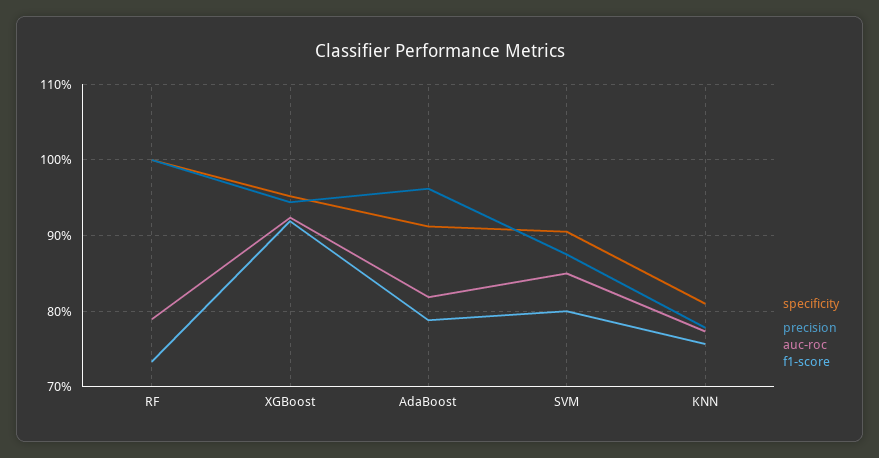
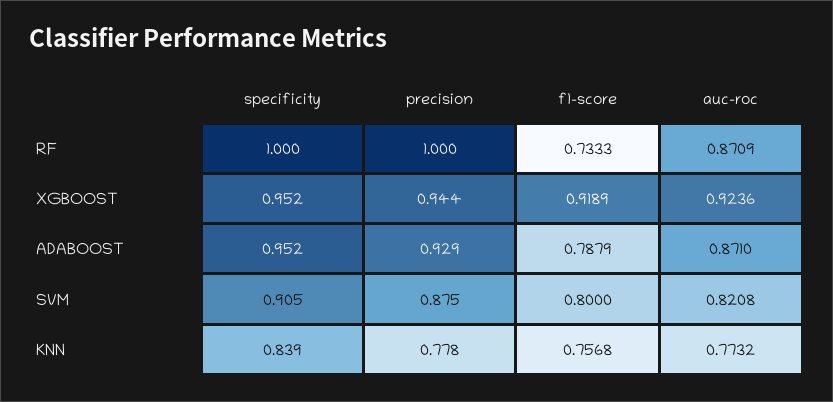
auc-roc, RF: 0.79 -> 0.8709
specificity, AdaBoost: 0.91 -> 0.952
precision, AdaBoost: 0.96 -> 0.929
auc-roc, AdaBoost: 0.82 -> 0.871
auc-roc, SVM: 0.85 -> 0.8208
specificity, KNN: 0.81 -> 0.839

